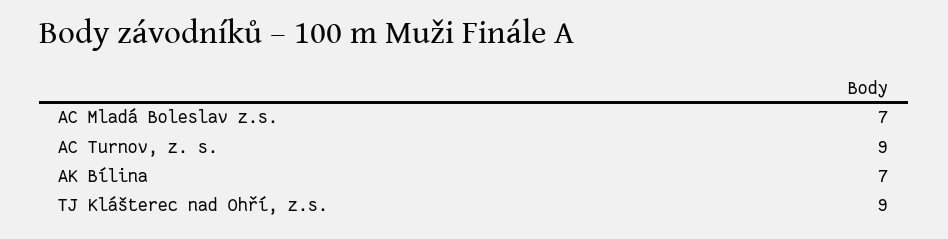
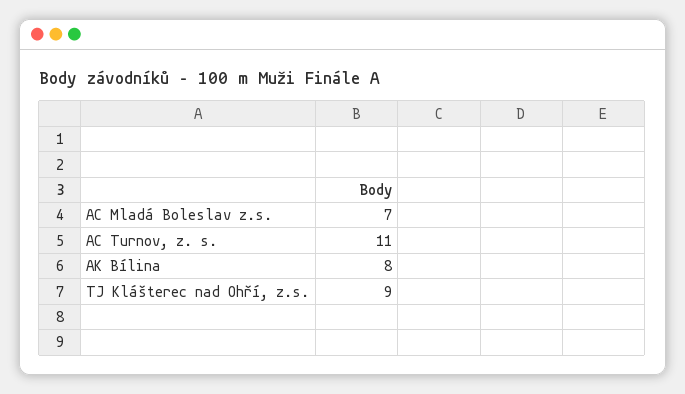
AC Turnov, z. s.: 9 -> 11
AK Bílina: 7 -> 8

